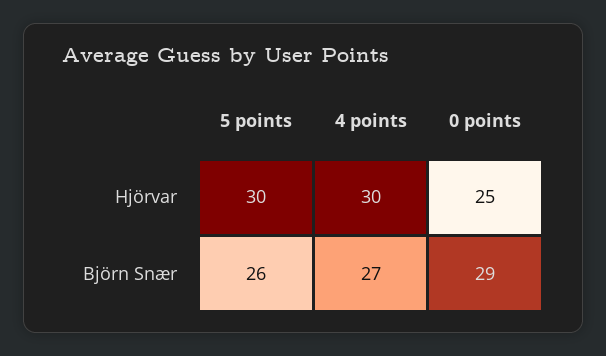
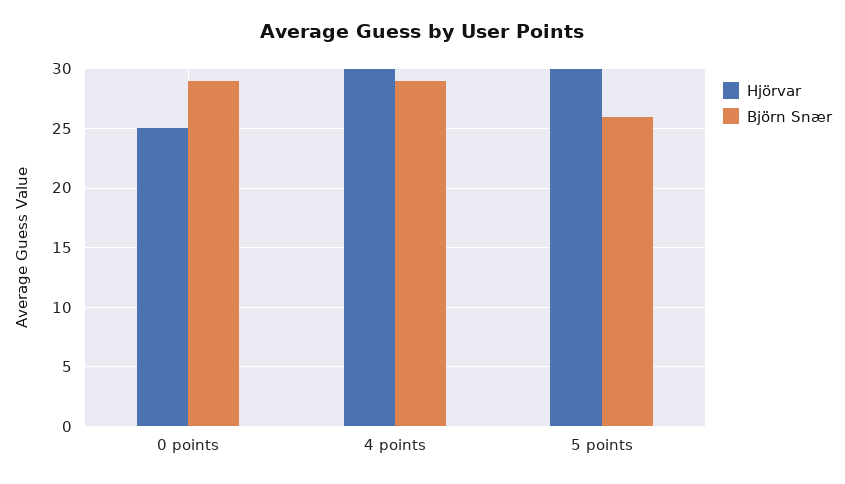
Björn Snær, 4 points: 27 -> 29

